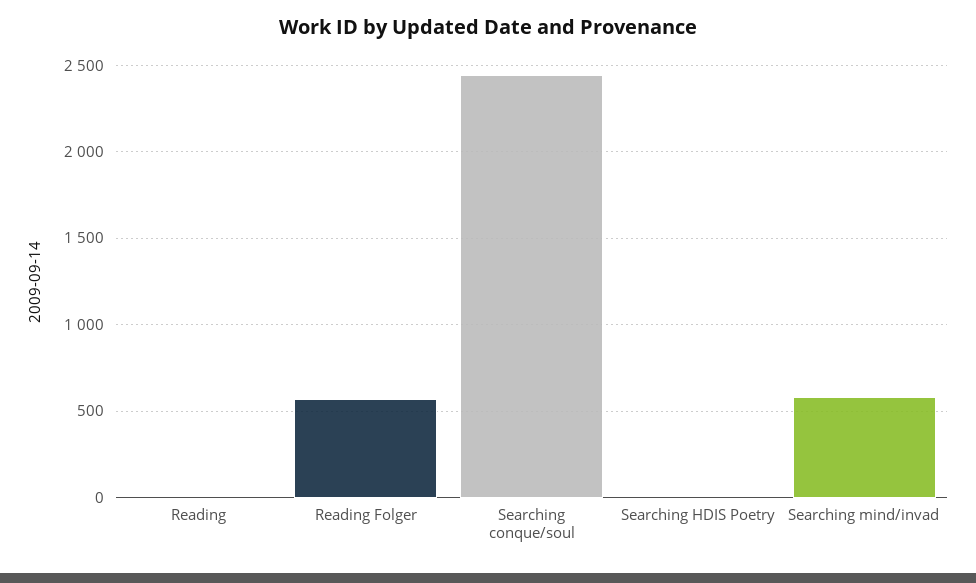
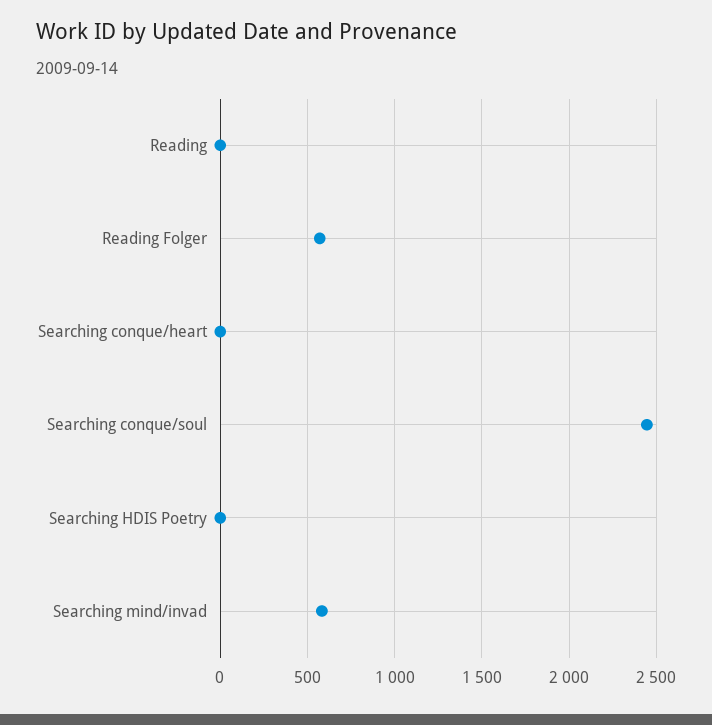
Searching conque/heart: none -> 0

